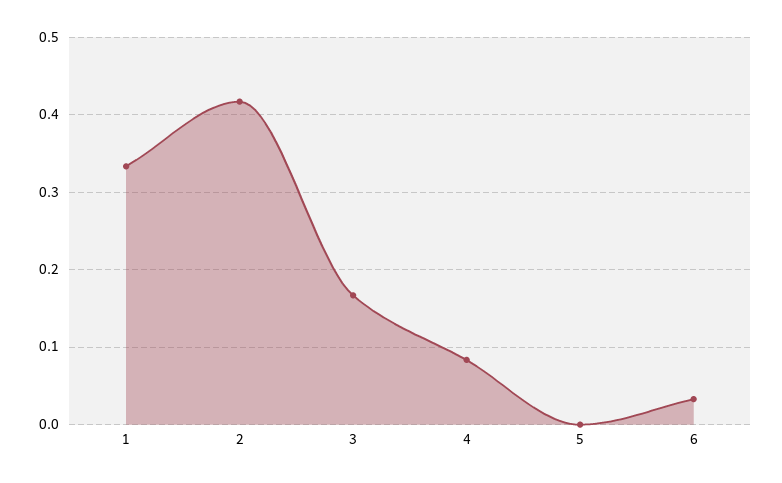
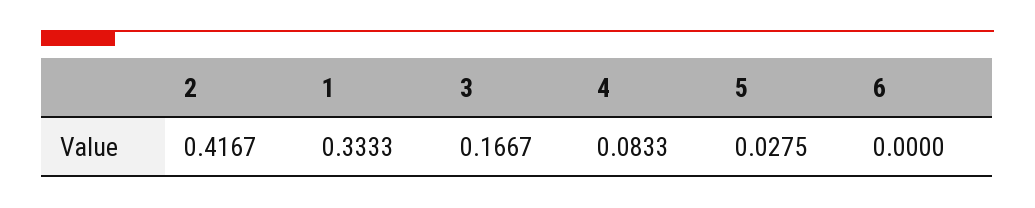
5: 0 -> 0.0275
6: 0.03 -> 0

